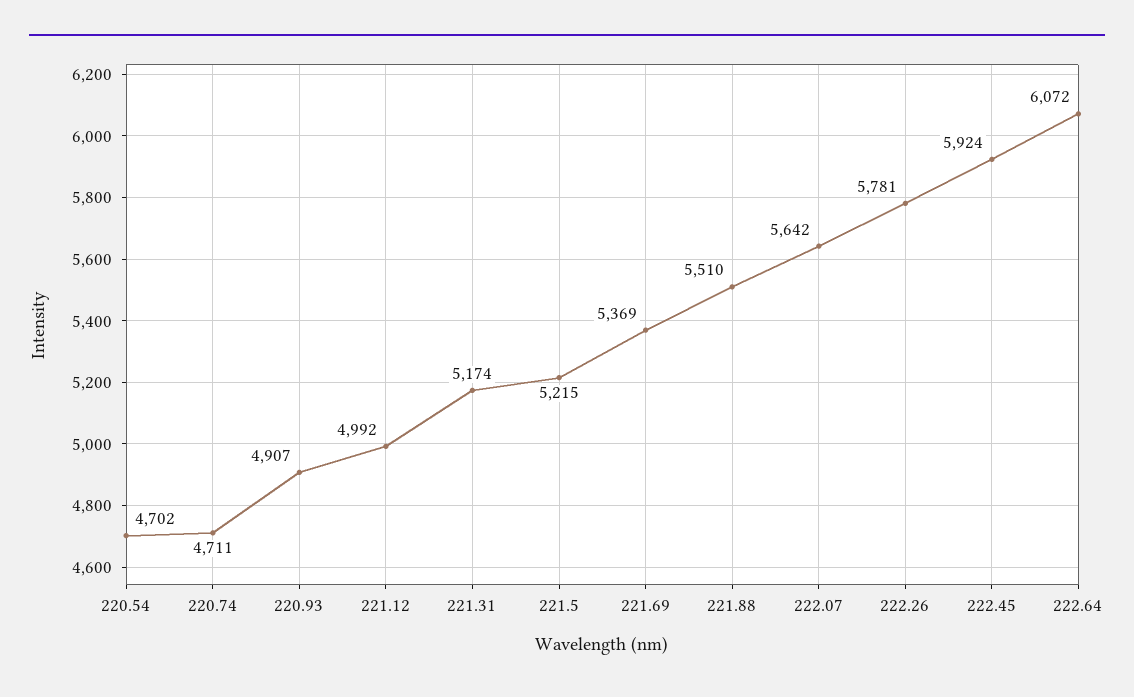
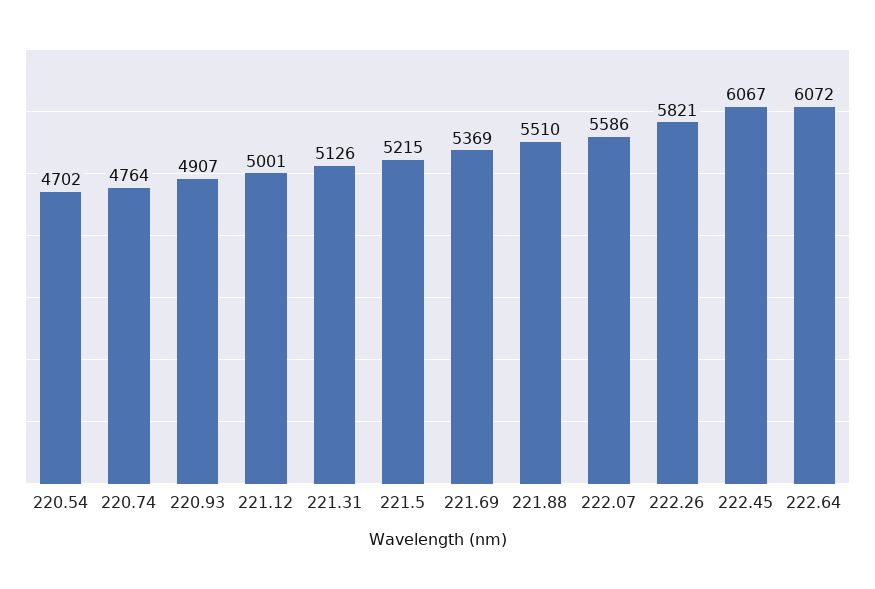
220.74: 4711 -> 4764
221.12: 4992 -> 5001
221.31: 5174 -> 5126
222.07: 5642 -> 5586
222.26: 5781 -> 5821
222.45: 5924 -> 6067

